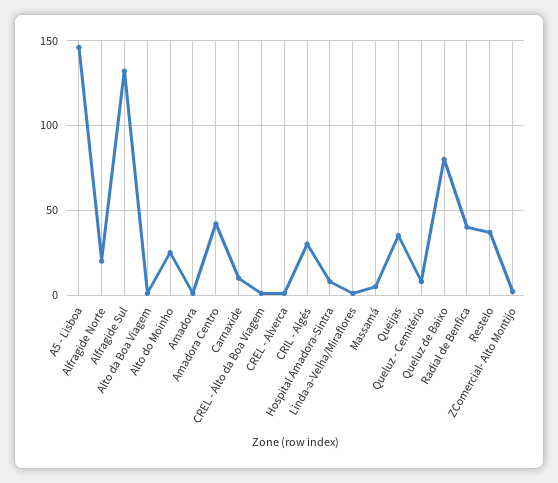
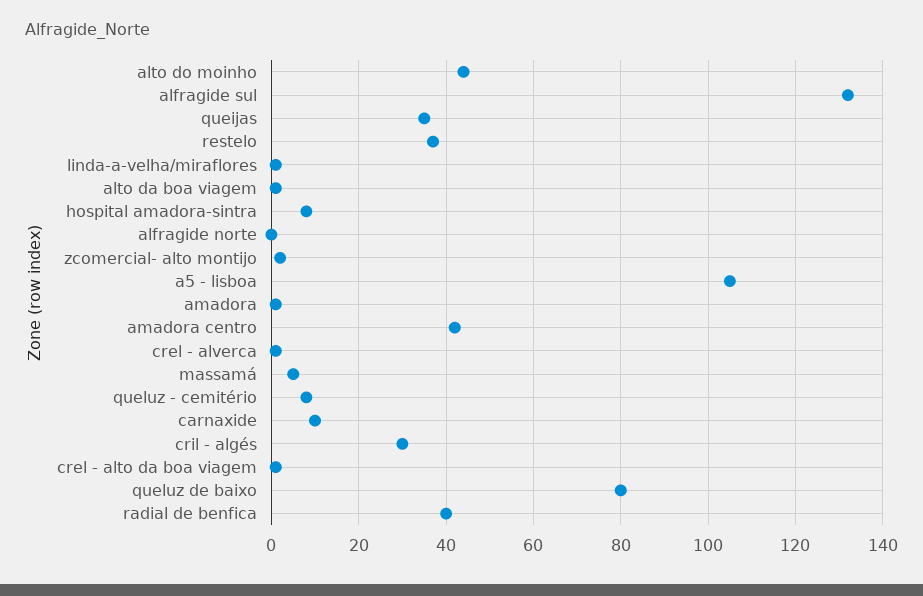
A5 - Lisboa: 145 -> 105
Alfragide Norte: 20 -> 0
Alto do Moinho: 25 -> 45

